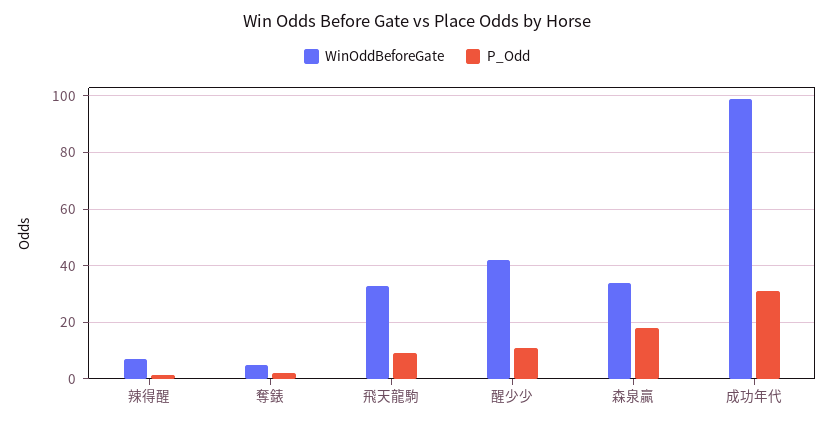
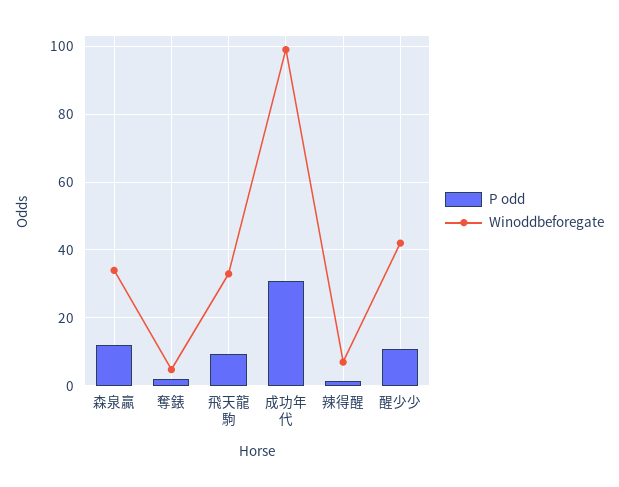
P_Odd, 森泉贏: 17.5 -> 12

